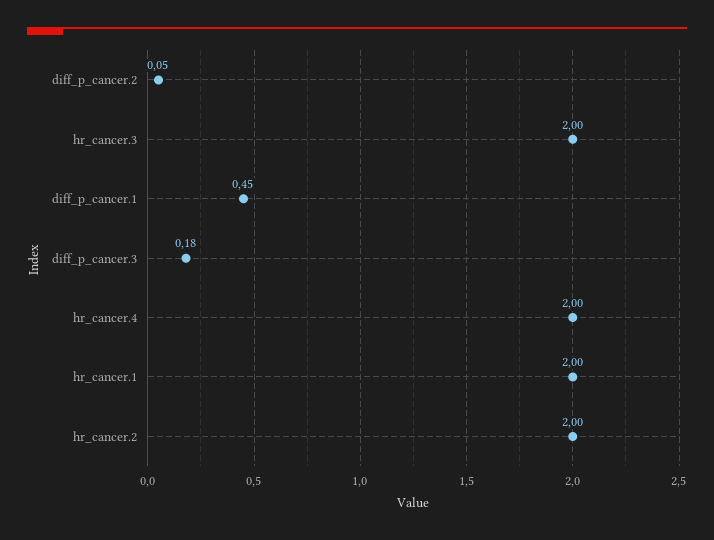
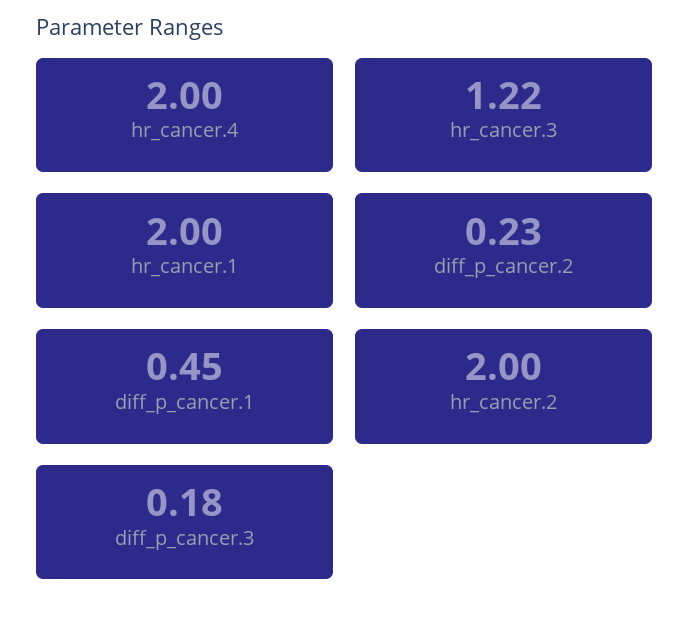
diff_p_cancer.2: 0.05 -> 0.23
hr_cancer.3: 2 -> 1.22

